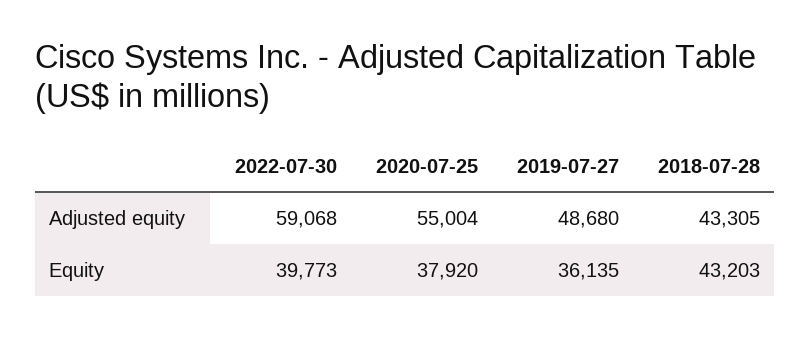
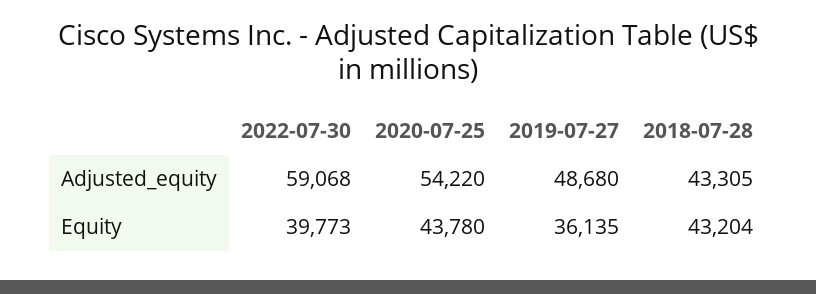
2020-07-25, Adjusted equity: 55004 -> 54220
2020-07-25, Equity: 37920 -> 43780
2018-07-28, Equity: 43203 -> 43204

